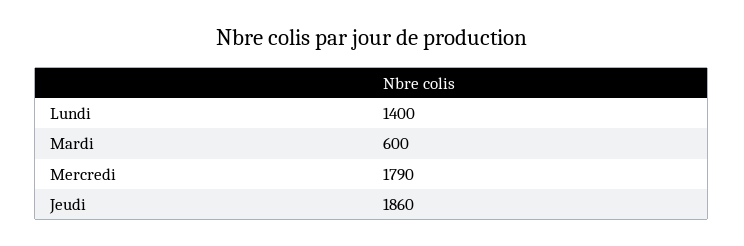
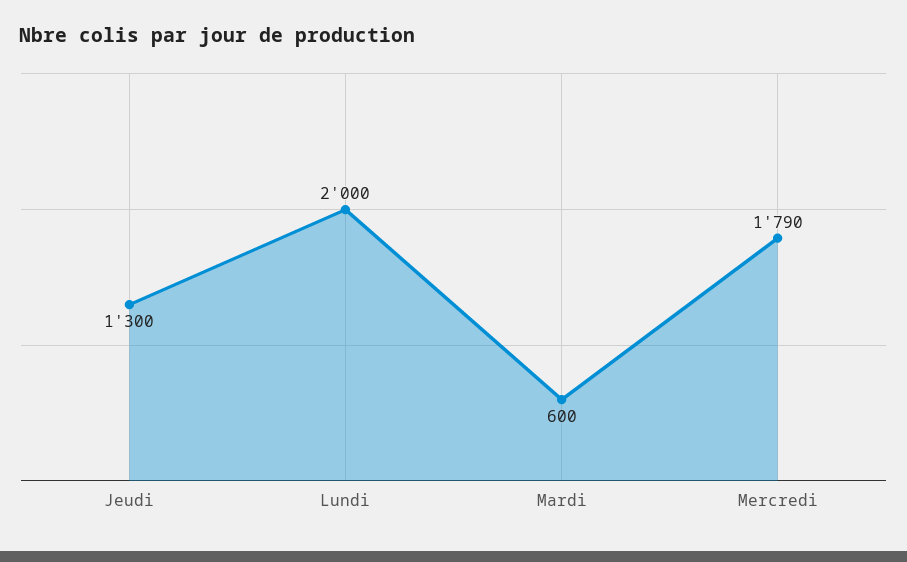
Lundi: 1400 -> 2000
Jeudi: 1860 -> 1300

